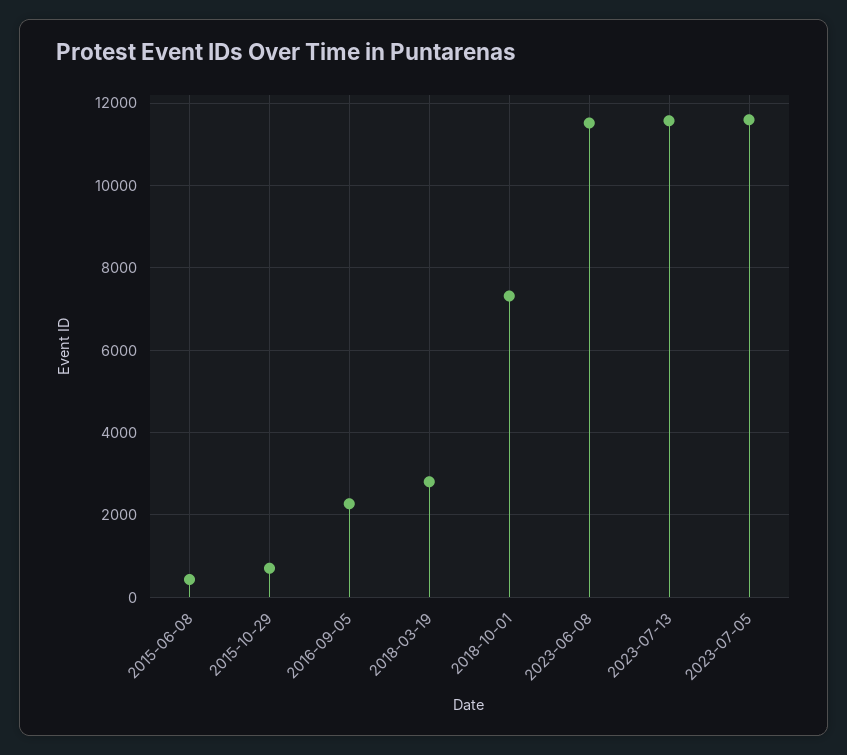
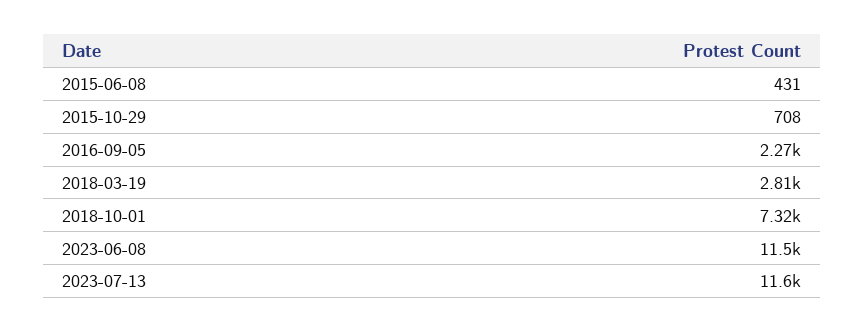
2023-07-05: 11600 -> none

